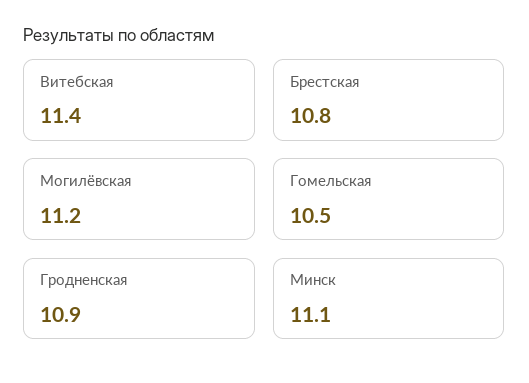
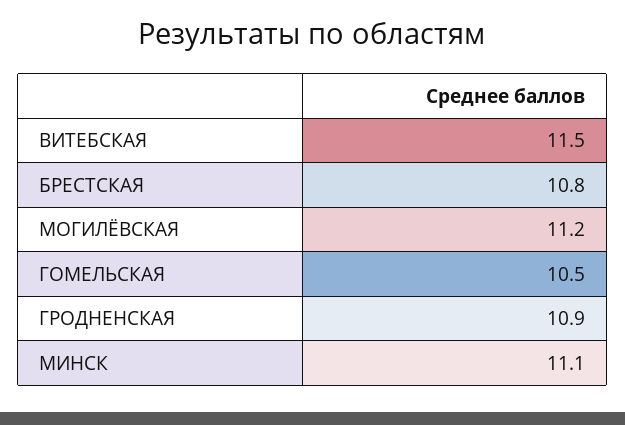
Витебская: 11.4 -> 11.5

